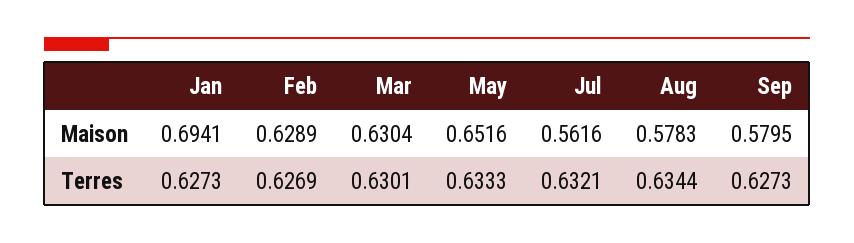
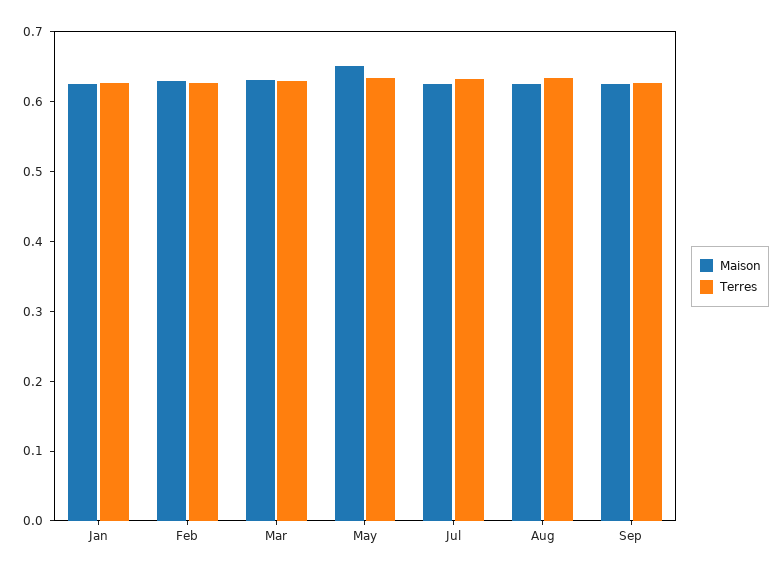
Maison, Jan: 0.6941 -> 0.62
Maison, Jul: 0.5616 -> 0.62
Maison, Aug: 0.5783 -> 0.62
Maison, Sep: 0.5795 -> 0.62

